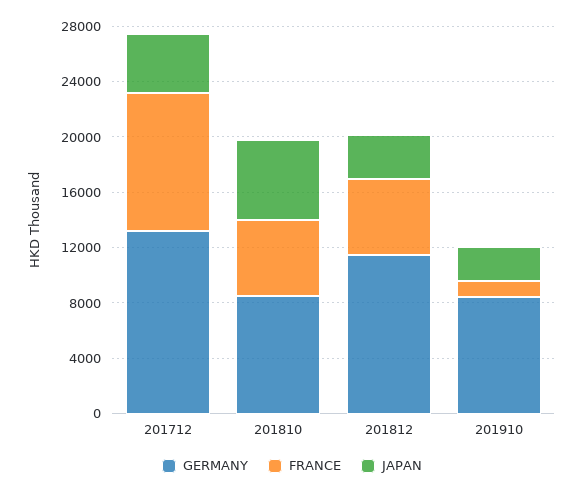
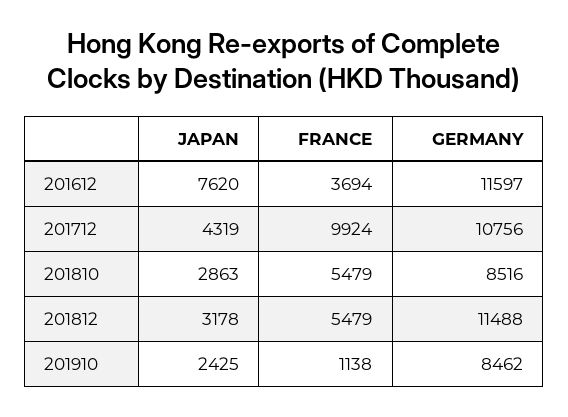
GERMANY, 201712: 13000 -> 10756
JAPAN, 201810: 6000 -> 2863
JAPAN, 201612: none -> 7620
FRANCE, 201612: none -> 3694
GERMANY, 201612: none -> 11597

